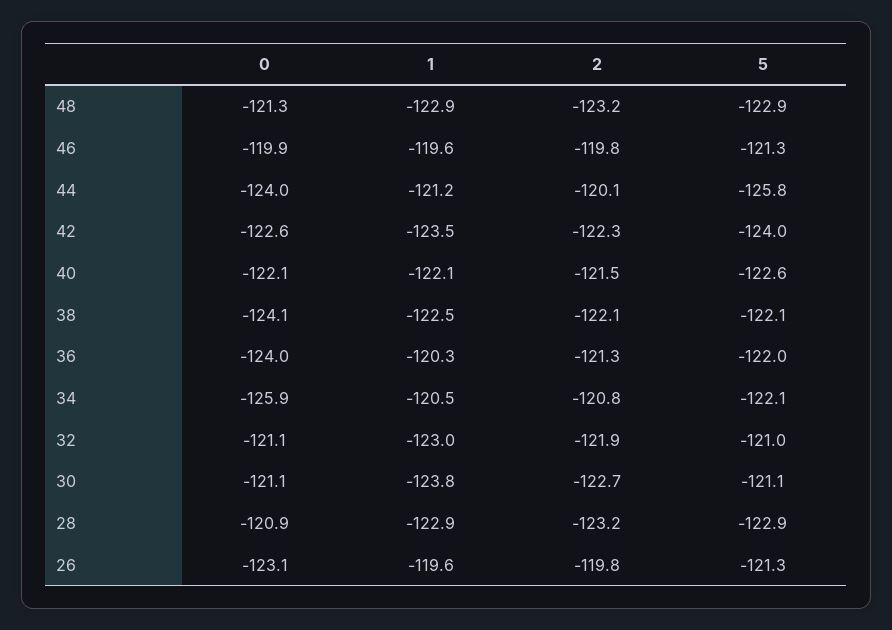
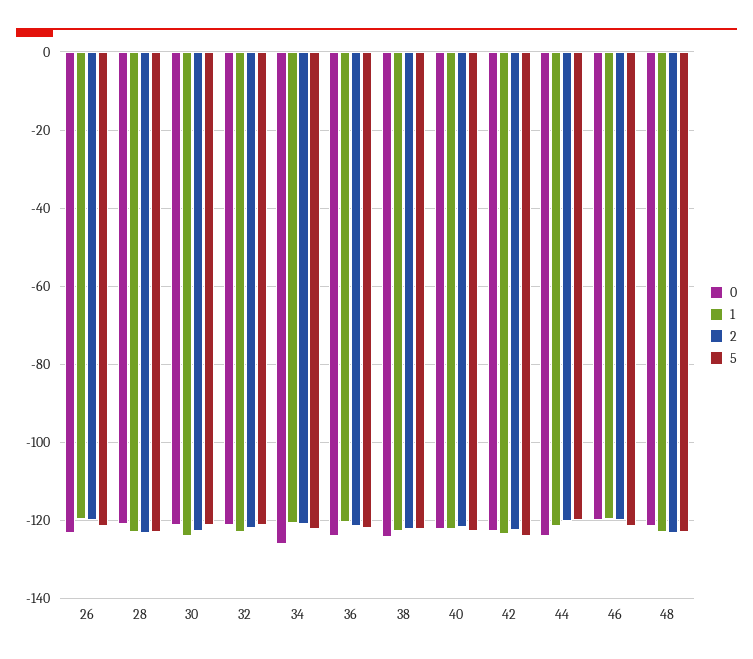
5, 44: -125.8 -> -120

